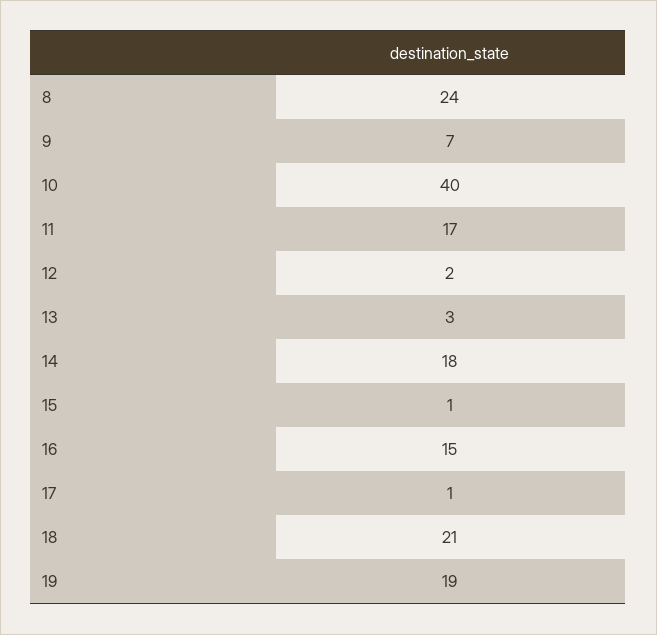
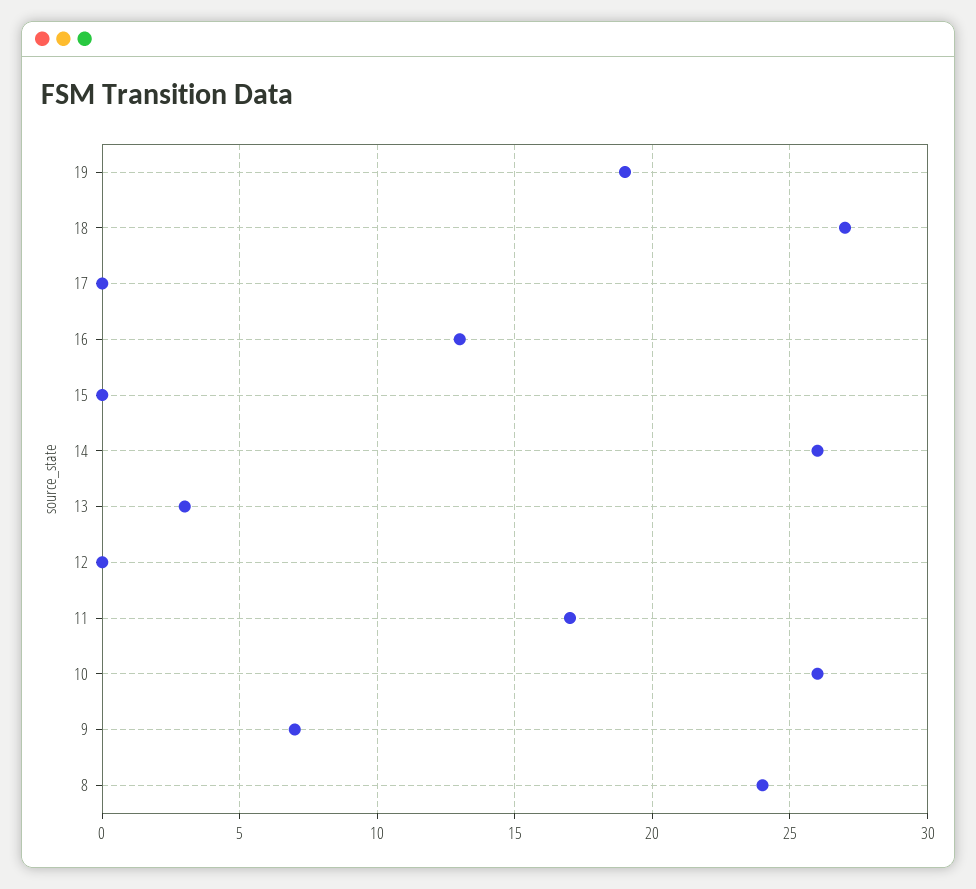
10: 40 -> 26
12: 2 -> 0
14: 18 -> 26
15: 1 -> 0
16: 15 -> 13
17: 1 -> 0
18: 21 -> 27

